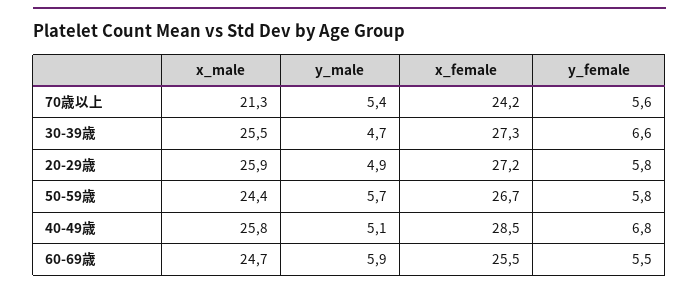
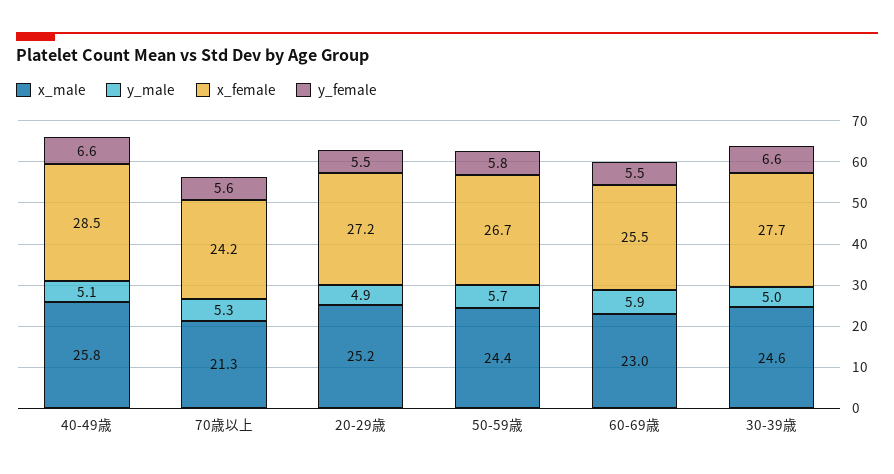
y_male, 70歳以上: 5.4 -> 5.3
x_male, 30-39歳: 25.5 -> 24.6
y_male, 30-39歳: 4.7 -> 5
x_female, 30-39歳: 27.3 -> 27.7
x_male, 20-29歳: 25.9 -> 25.2
y_female, 20-29歳: 5.8 -> 5.5
y_female, 40-49歳: 6.8 -> 6.6
x_male, 60-69歳: 24.7 -> 23

